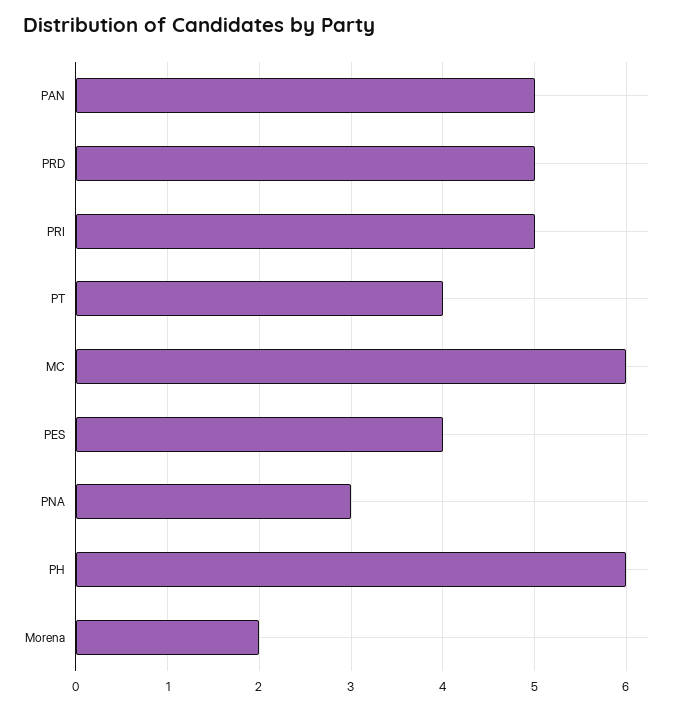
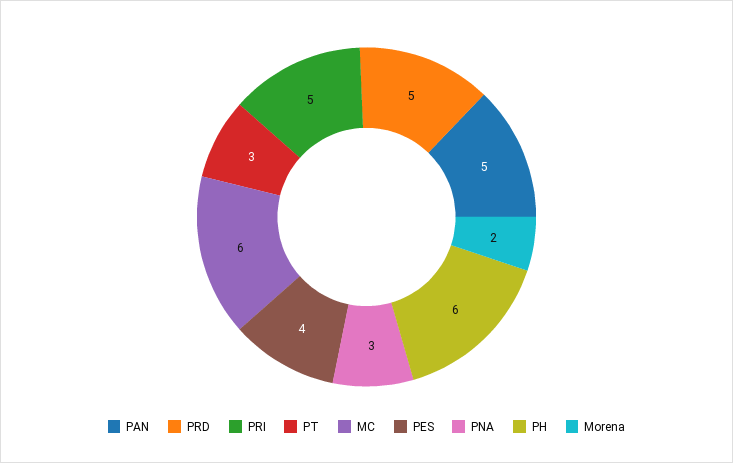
PT: 4 -> 3

